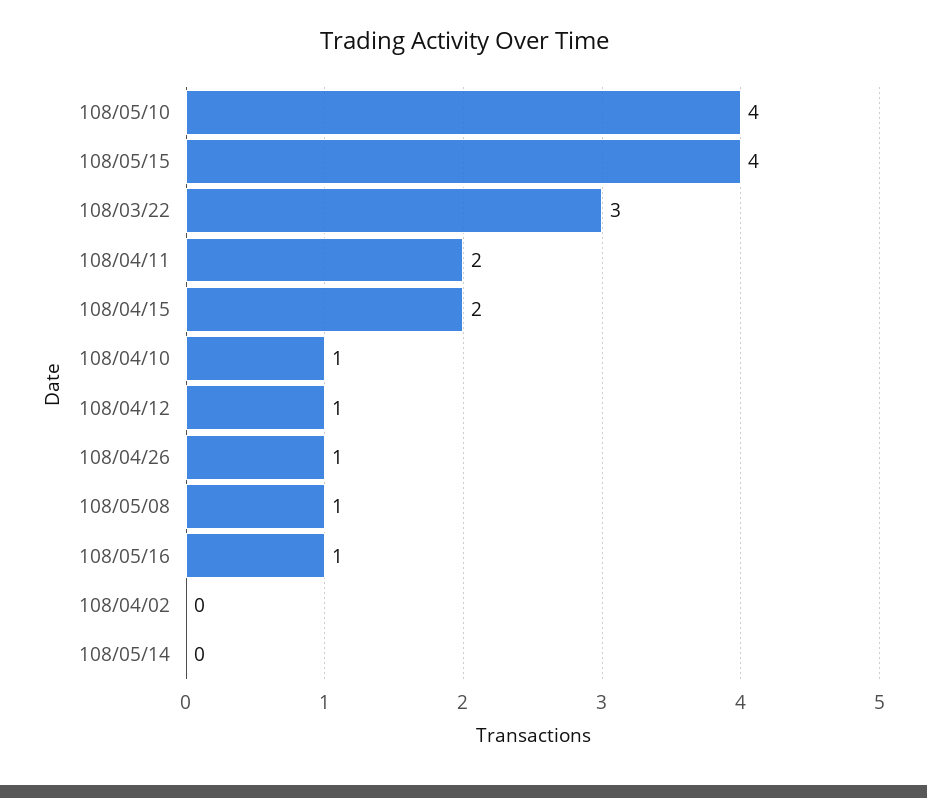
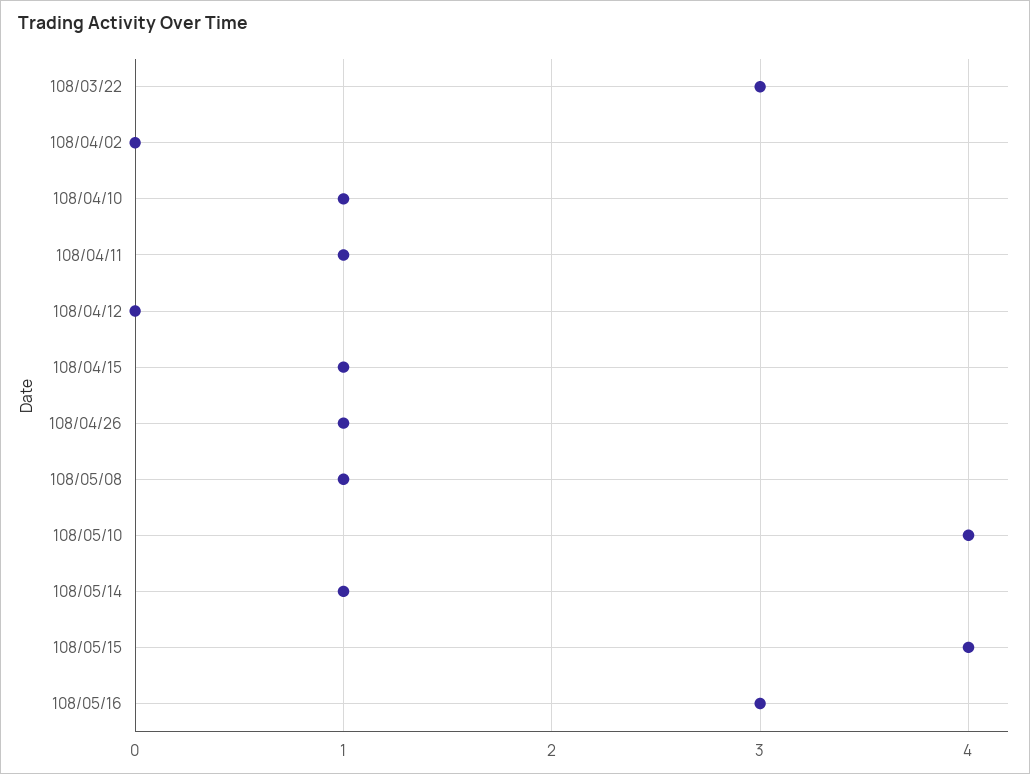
108/04/11: 2 -> 1
108/04/15: 2 -> 1
108/04/12: 1 -> 0
108/05/16: 1 -> 3
108/05/14: 0 -> 1

